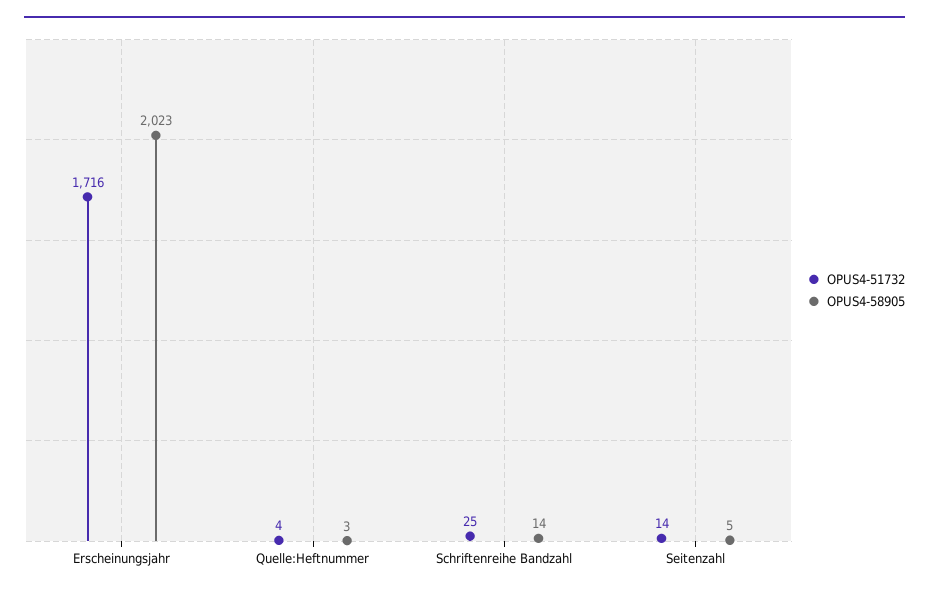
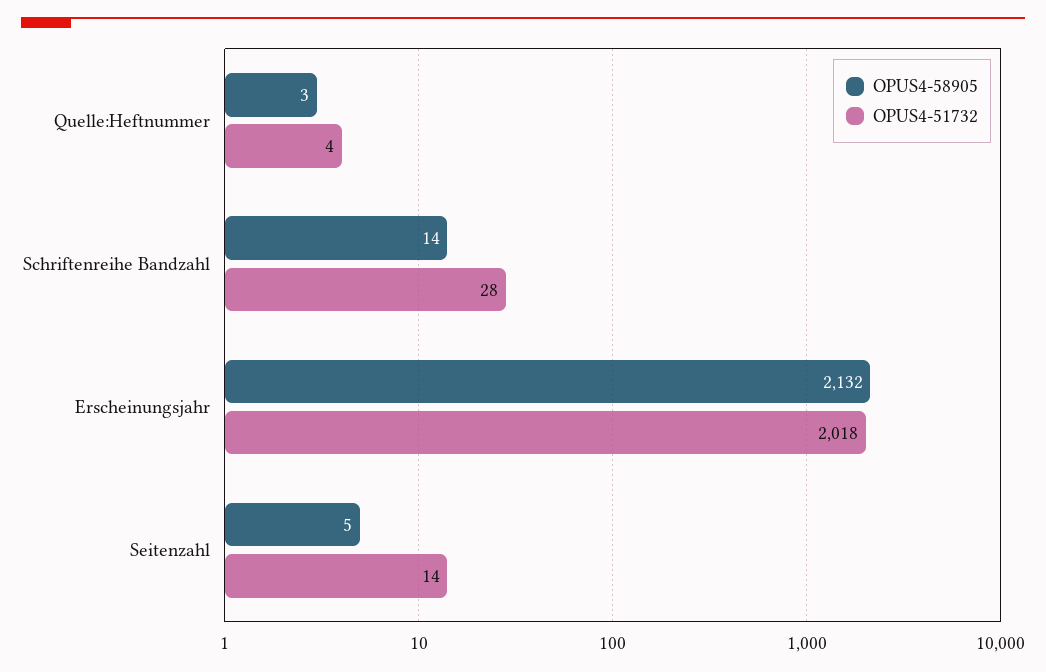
OPUS4-51732, Erscheinungsjahr: 1716 -> 2018
OPUS4-58905, Erscheinungsjahr: 2023 -> 2132
OPUS4-51732, Schriftenreihe Bandzahl: 25 -> 28

